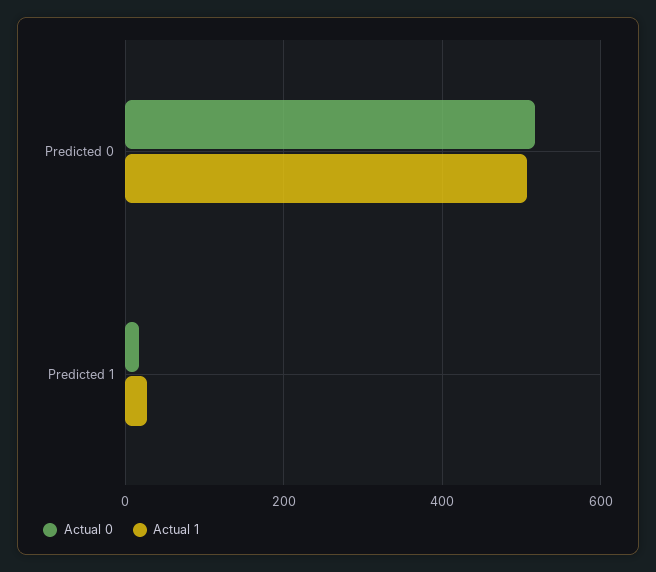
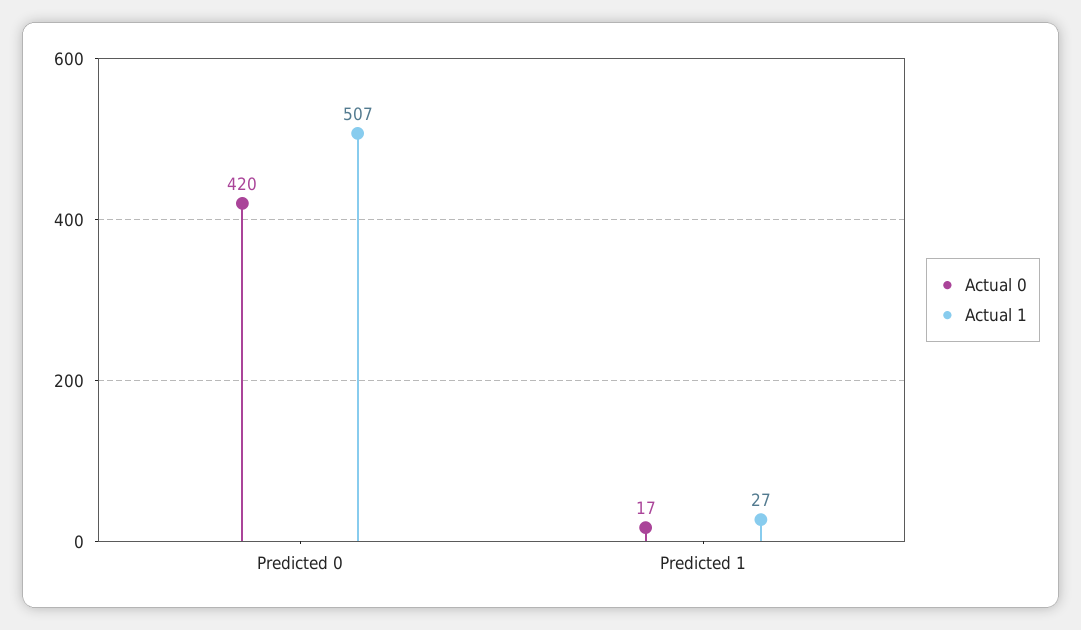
Actual 0, Predicted 0: 520 -> 420

